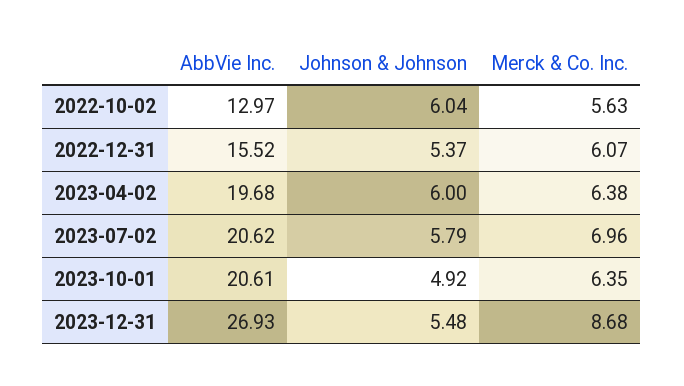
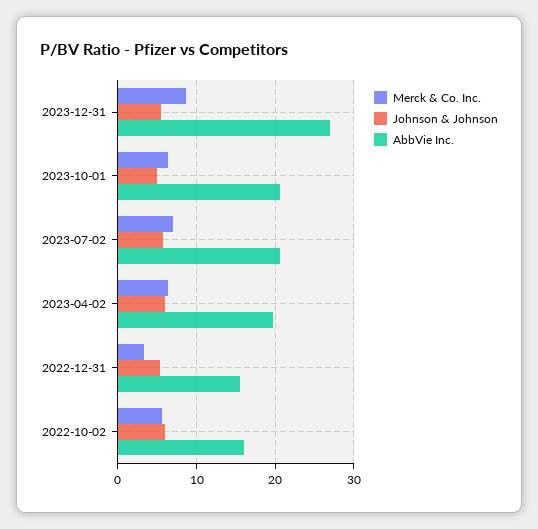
AbbVie Inc., 2022-10-02: 12.97 -> 16
Merck & Co. Inc., 2022-12-31: 6.07 -> 3

